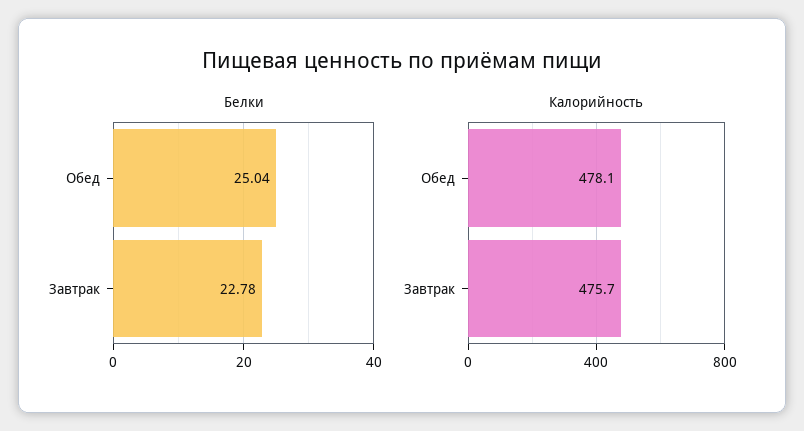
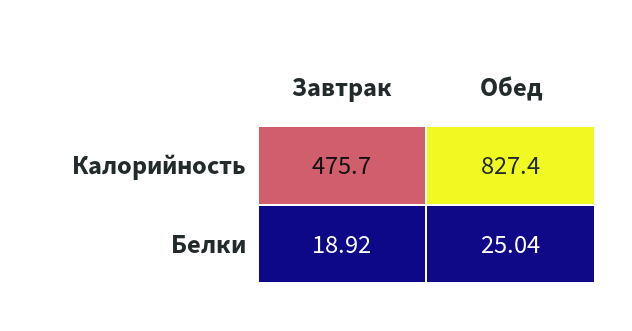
Белки, Завтрак: 22.78 -> 18.92
Калорийность, Обед: 478.1 -> 827.4

